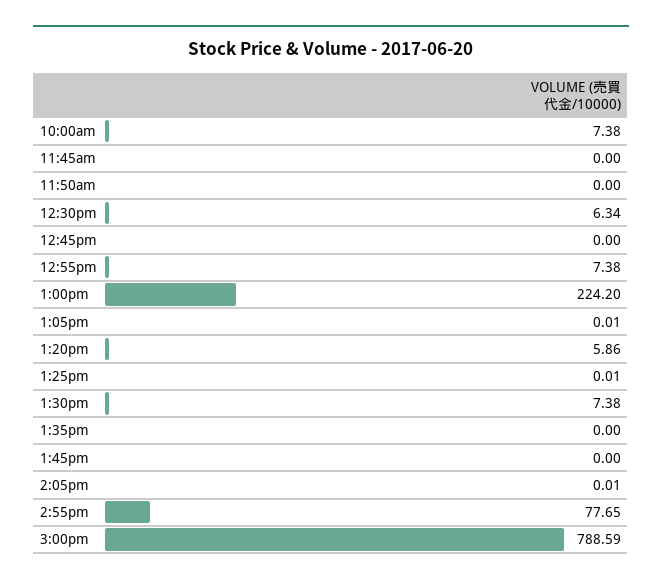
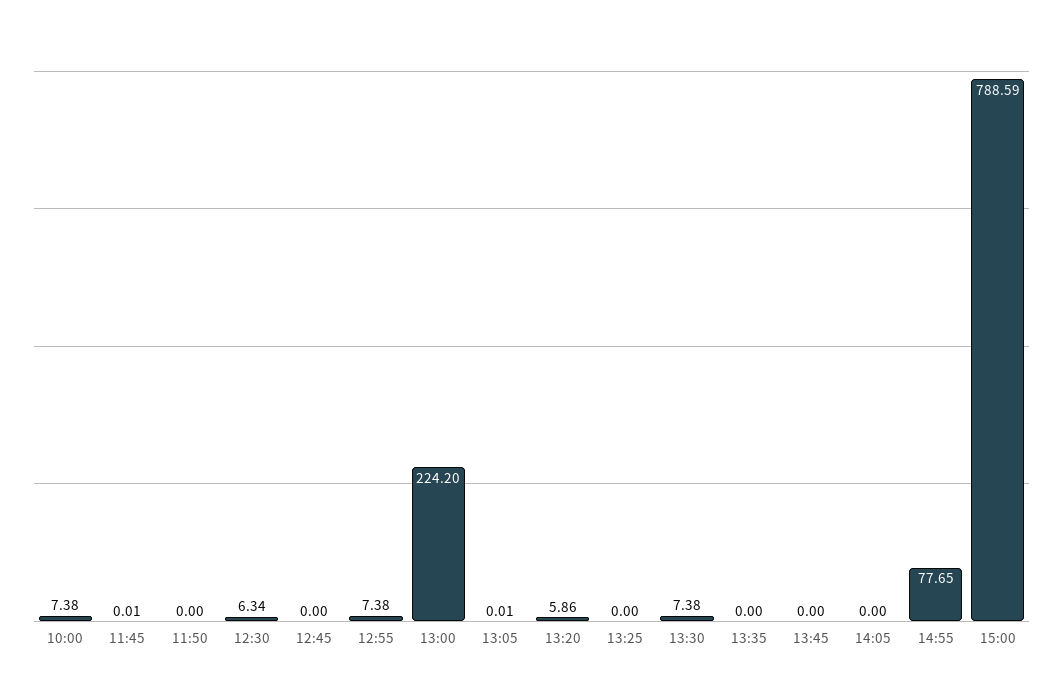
11:45am: 0 -> 0.01
1:25pm: 0.01 -> 0
2:05pm: 0.01 -> 0

